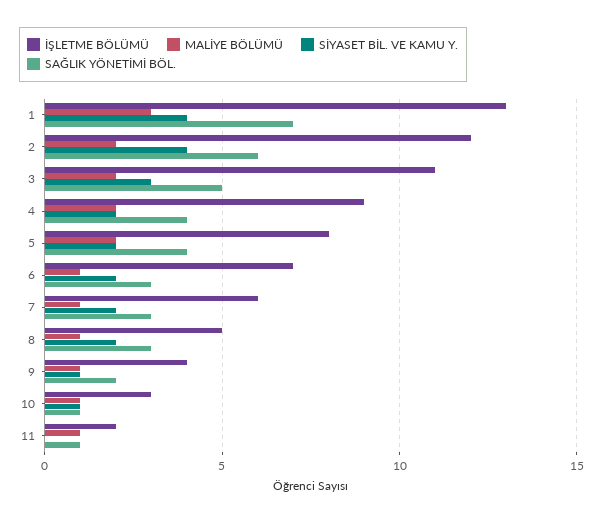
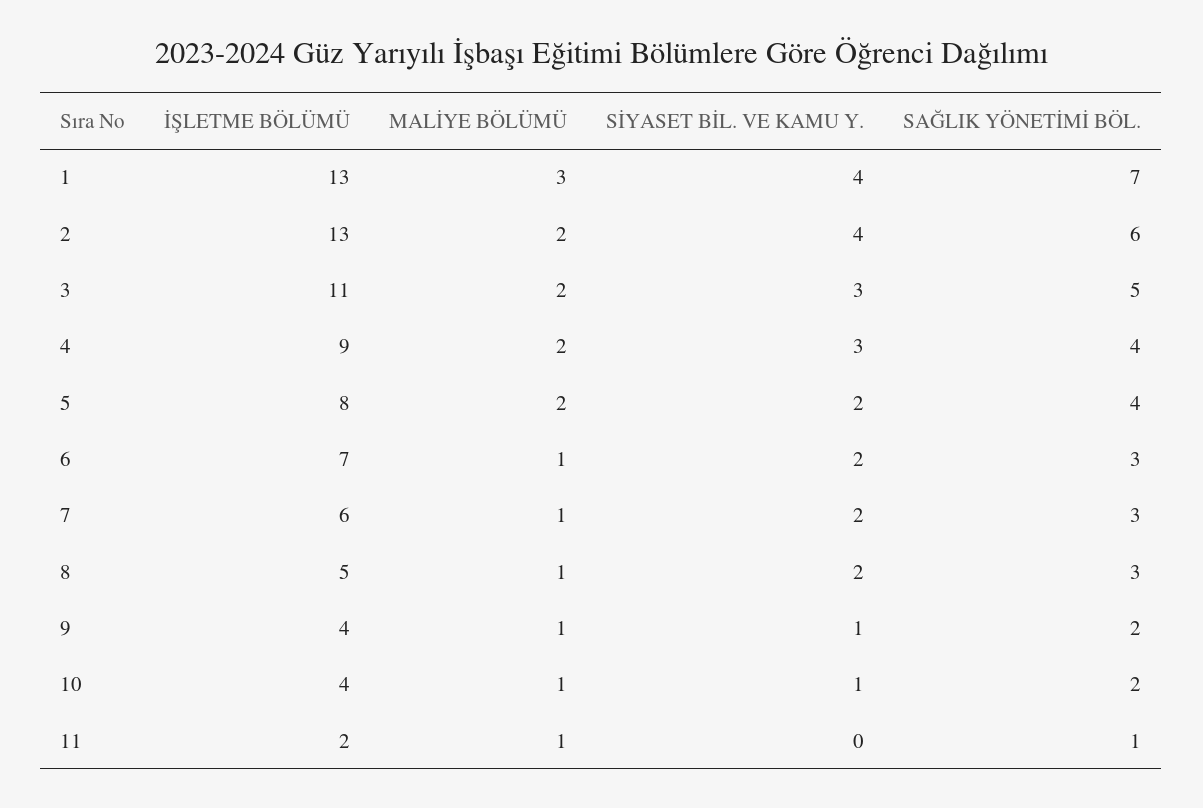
İŞLETME BÖLÜMÜ, 2: 12 -> 13
SİYASET BİL. VE KAMU Y., 4: 2 -> 3
İŞLETME BÖLÜMÜ, 10: 3 -> 4
SAĞLIK YÖNETİMİ BÖL., 10: 1 -> 2

